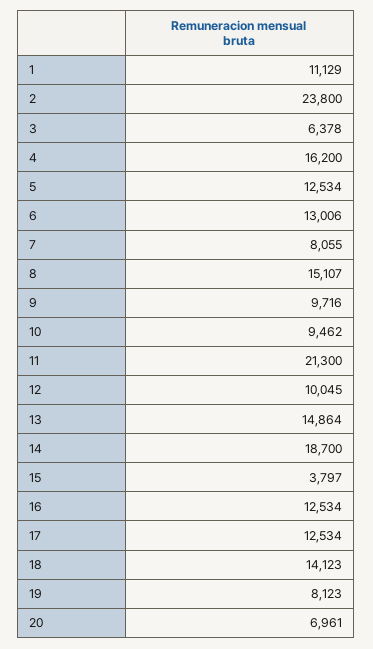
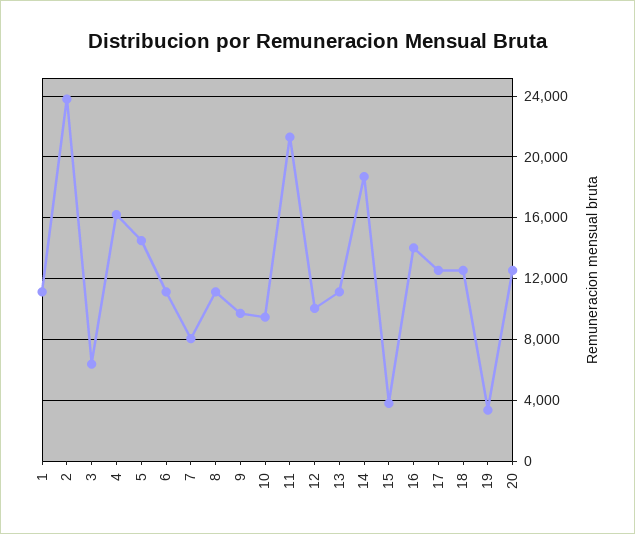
5: 12534 -> 14500
6: 13006 -> 11000
8: 15107 -> 11000
13: 14864 -> 11000
16: 12534 -> 14000
18: 14123 -> 12500
19: 8123 -> 3500
20: 6961 -> 12500

